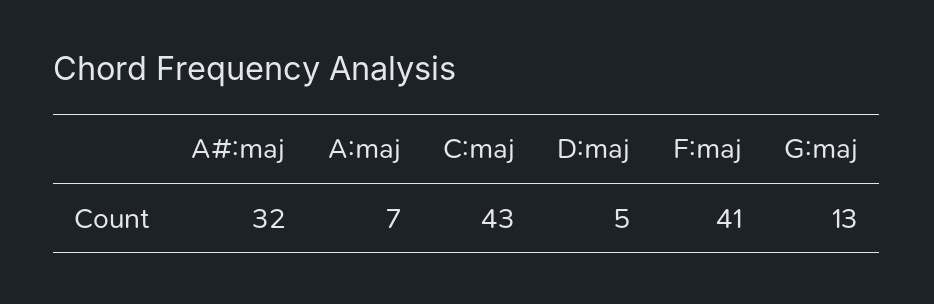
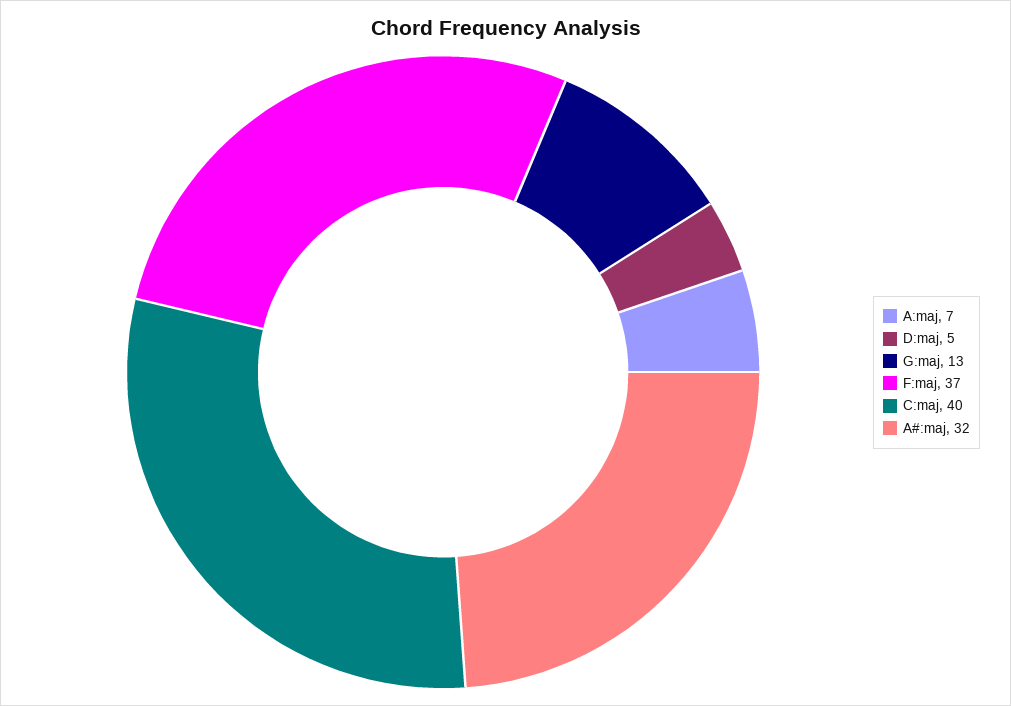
C:maj: 43 -> 40
F:maj: 41 -> 37

